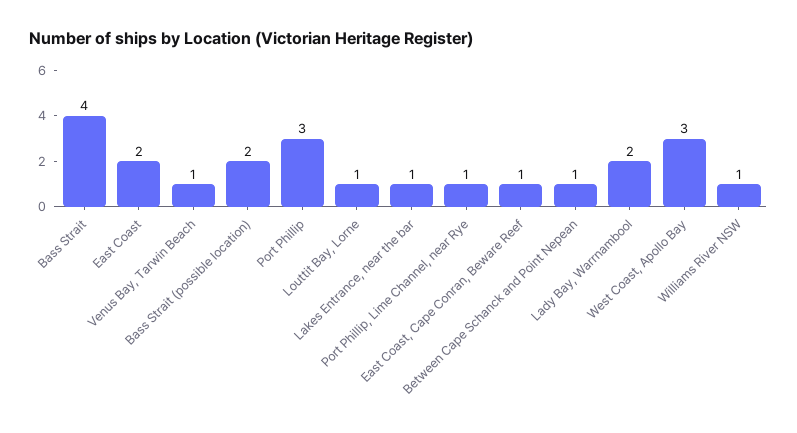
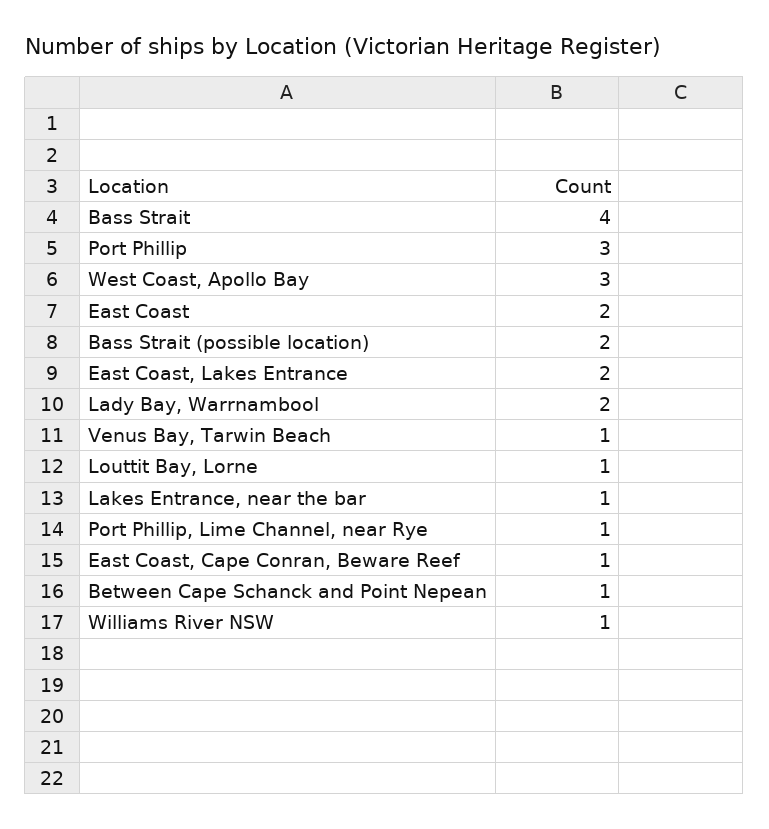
East Coast, Lakes Entrance: none -> 2

